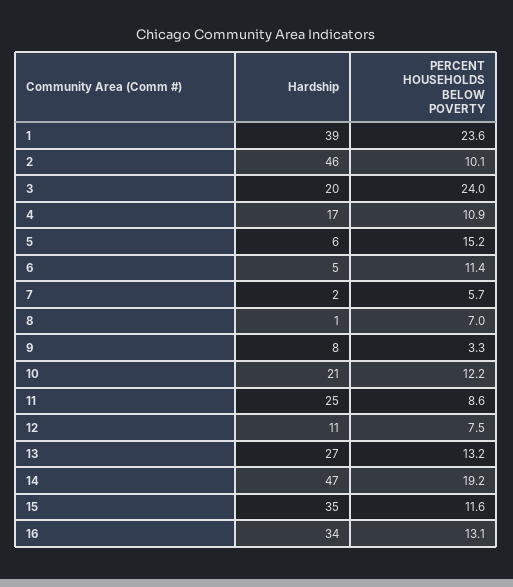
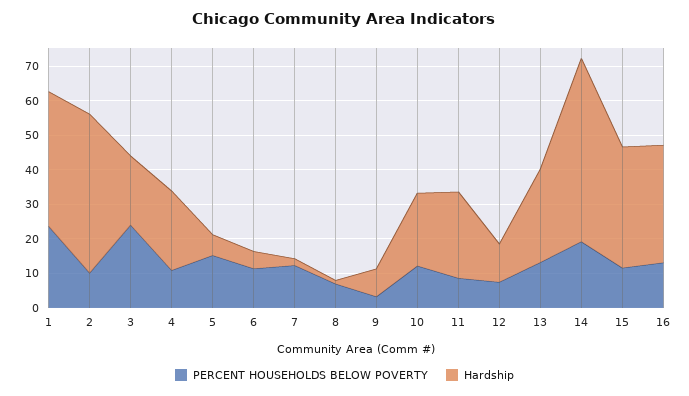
Hardship, 4: 17 -> 22.5
PERCENT HOUSEHOLDS BELOW POVERTY, 7: 5.7 -> 12.5
Hardship, 14: 47 -> 52.5

